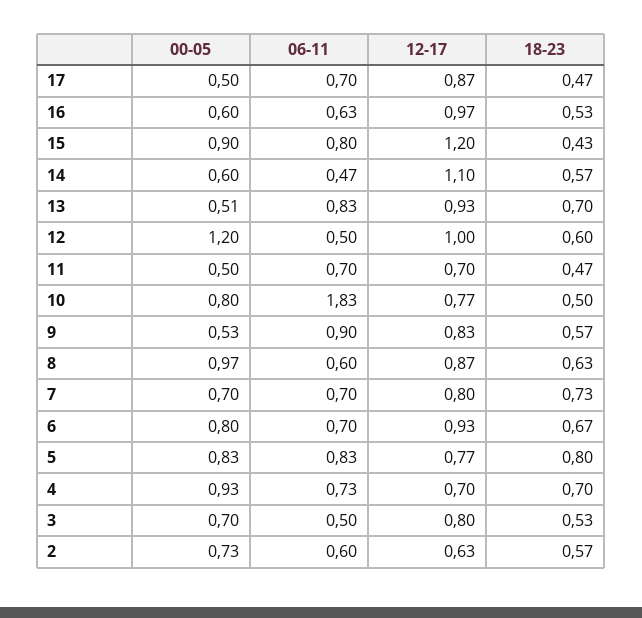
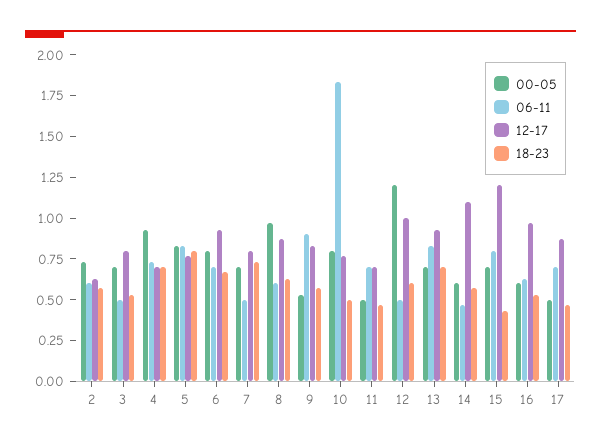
00-05, 15: 0.9 -> 0.7
00-05, 13: 0.51 -> 0.7
06-11, 7: 0.7 -> 0.5

